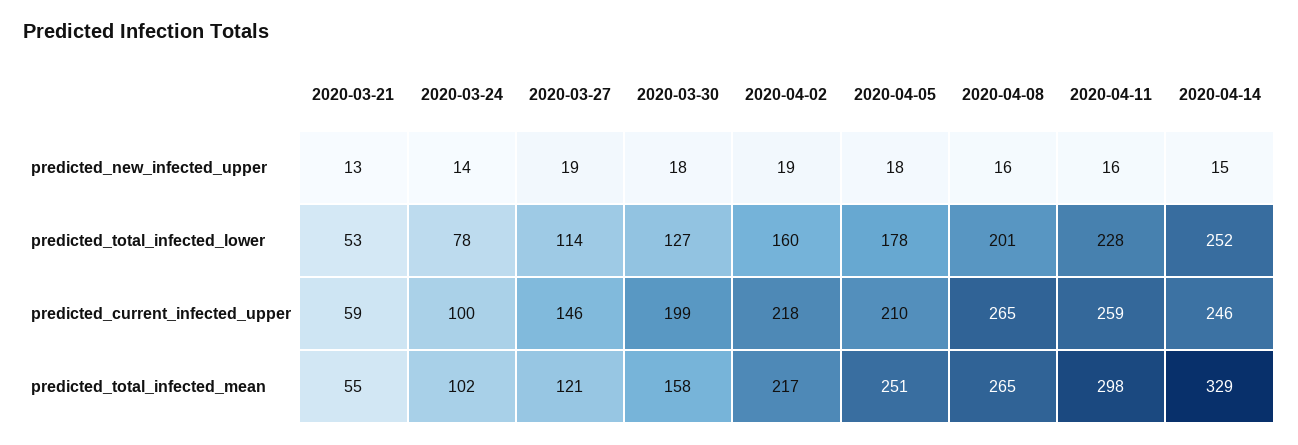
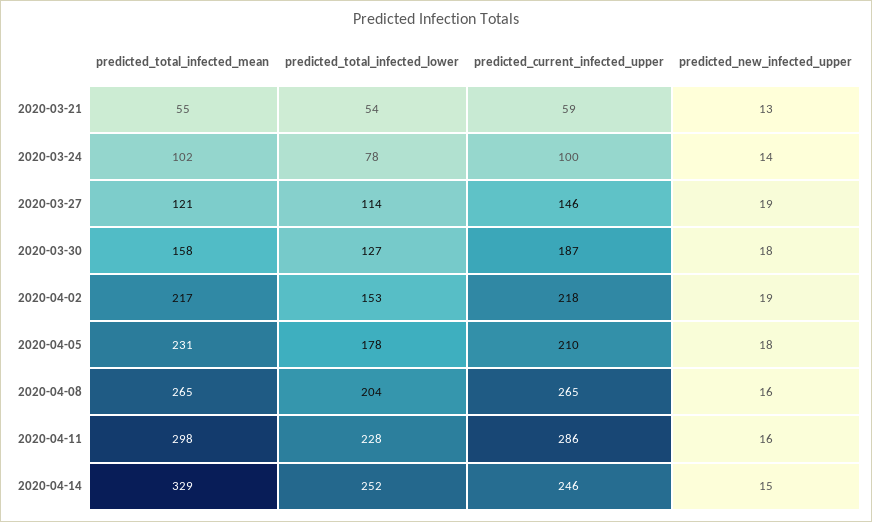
2020-03-21, predicted_total_infected_lower: 53 -> 54
2020-04-02, predicted_total_infected_lower: 160 -> 153
2020-04-08, predicted_total_infected_lower: 201 -> 204
2020-03-30, predicted_current_infected_upper: 199 -> 187
2020-04-11, predicted_current_infected_upper: 259 -> 286
2020-04-05, predicted_total_infected_mean: 251 -> 231

